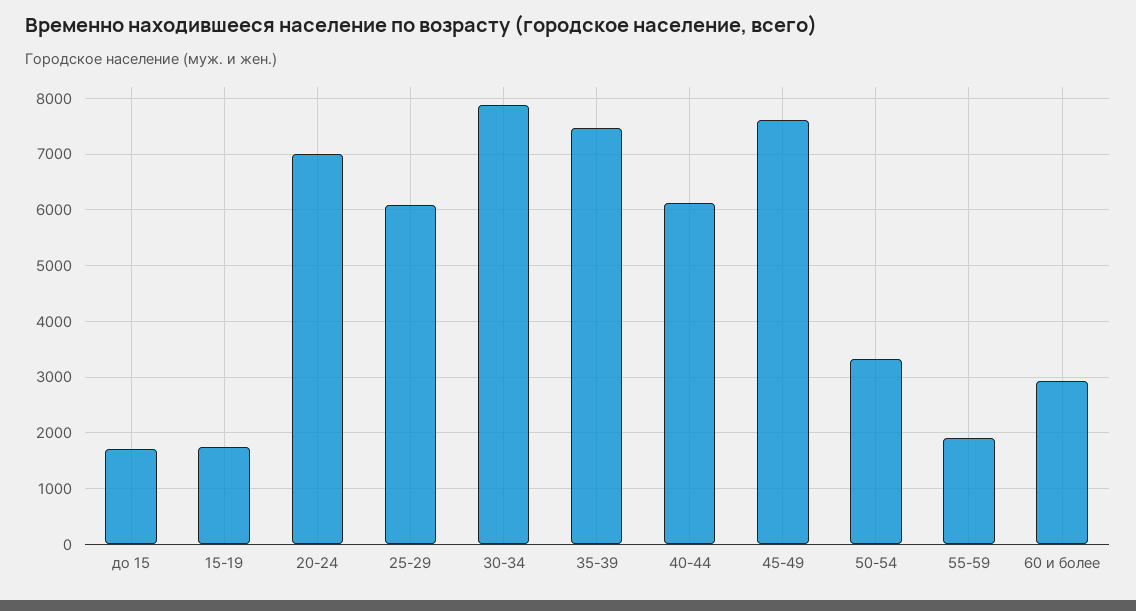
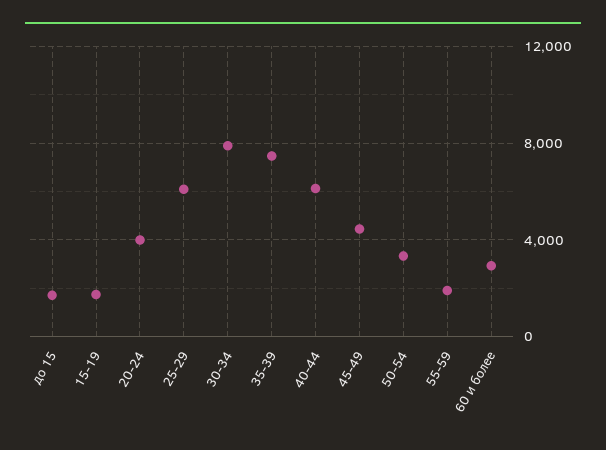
20-24: 7000 -> 4000
45-49: 7600 -> 4500

